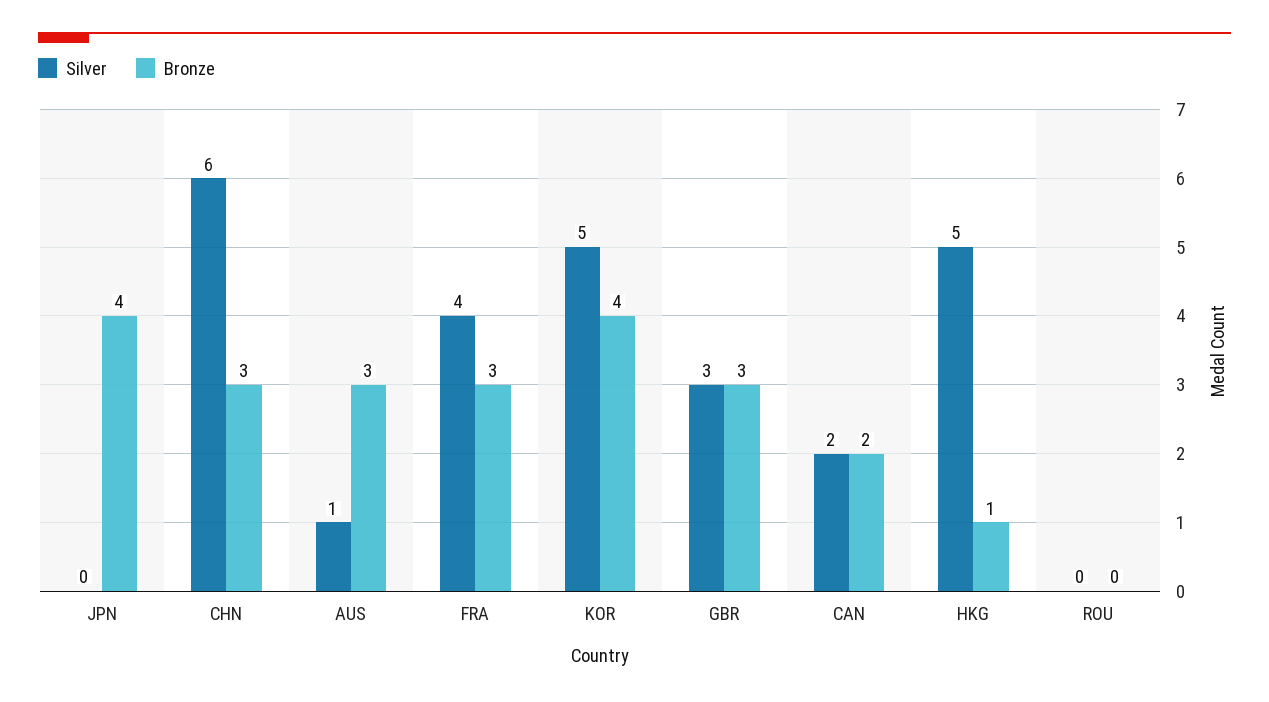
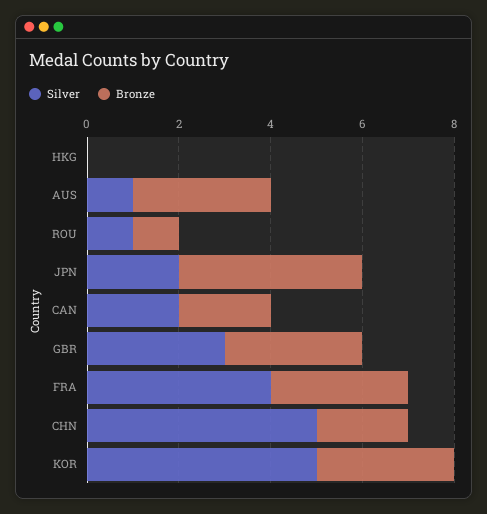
Silver, JPN: 0 -> 2
Silver, CHN: 6 -> 5
Bronze, CHN: 3 -> 2
Bronze, KOR: 4 -> 3
Silver, HKG: 5 -> 0
Bronze, HKG: 1 -> 0
Silver, ROU: 0 -> 1
Bronze, ROU: 0 -> 1

